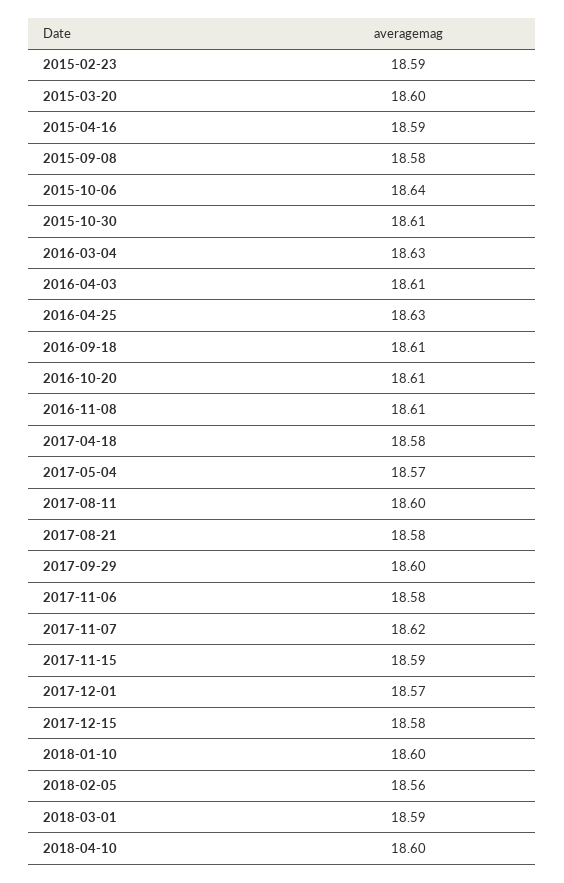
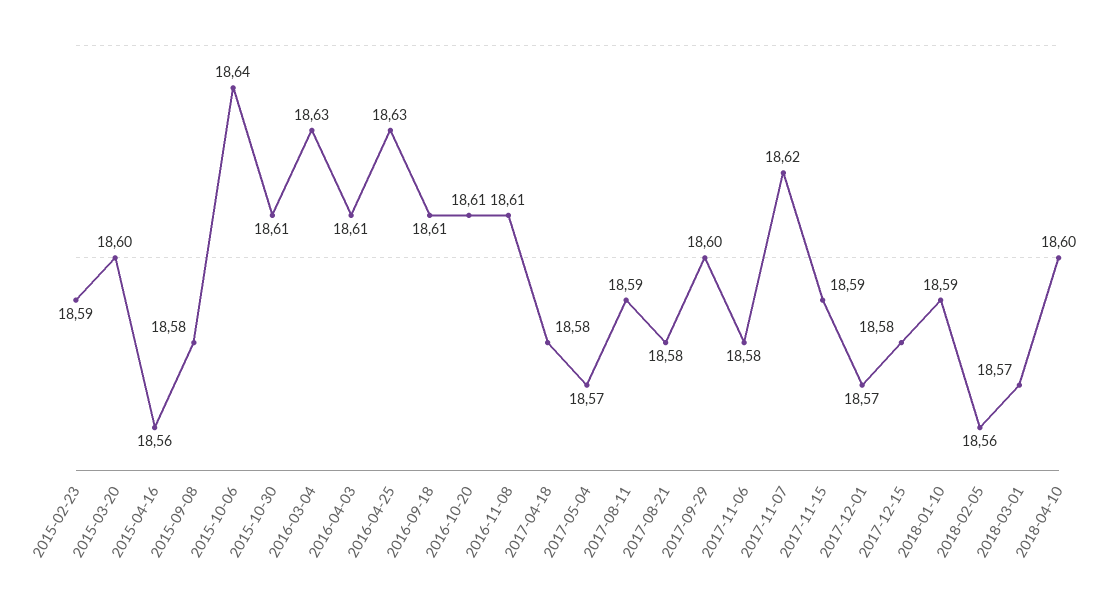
2015-04-16: 18.59 -> 18.56
2017-08-11: 18.6 -> 18.59
2018-01-10: 18.6 -> 18.59
2018-03-01: 18.59 -> 18.57

